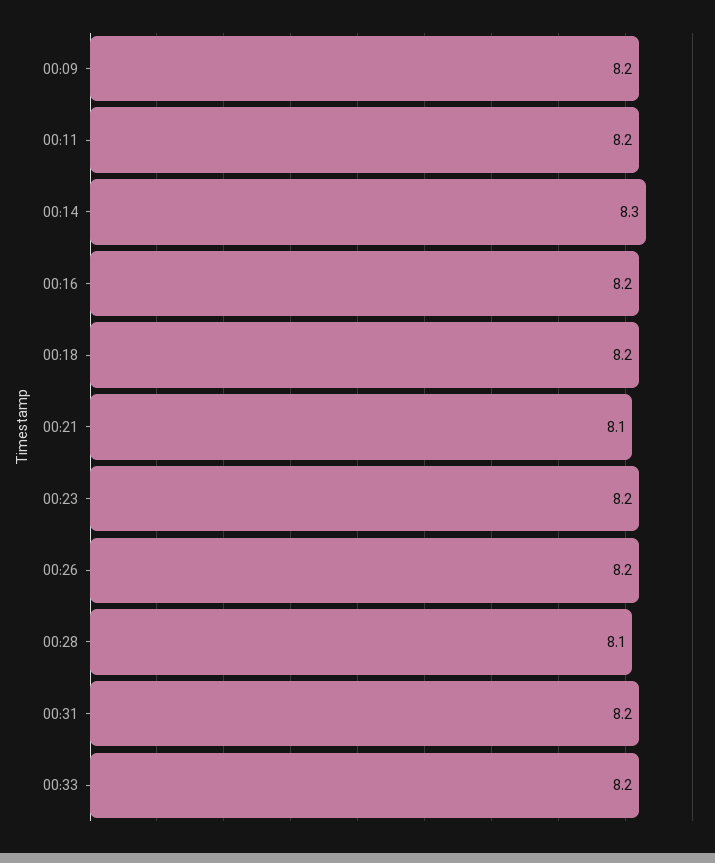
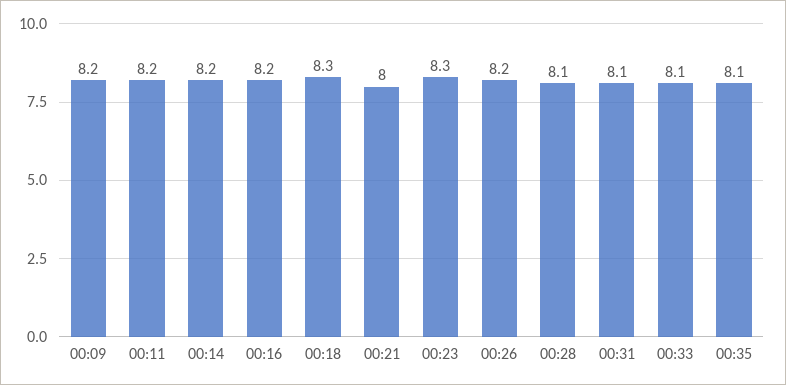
00:14: 8.3 -> 8.2
00:18: 8.2 -> 8.3
00:21: 8.1 -> 8
00:23: 8.2 -> 8.3
00:31: 8.2 -> 8.1
00:33: 8.2 -> 8.1
00:35: none -> 8.1

